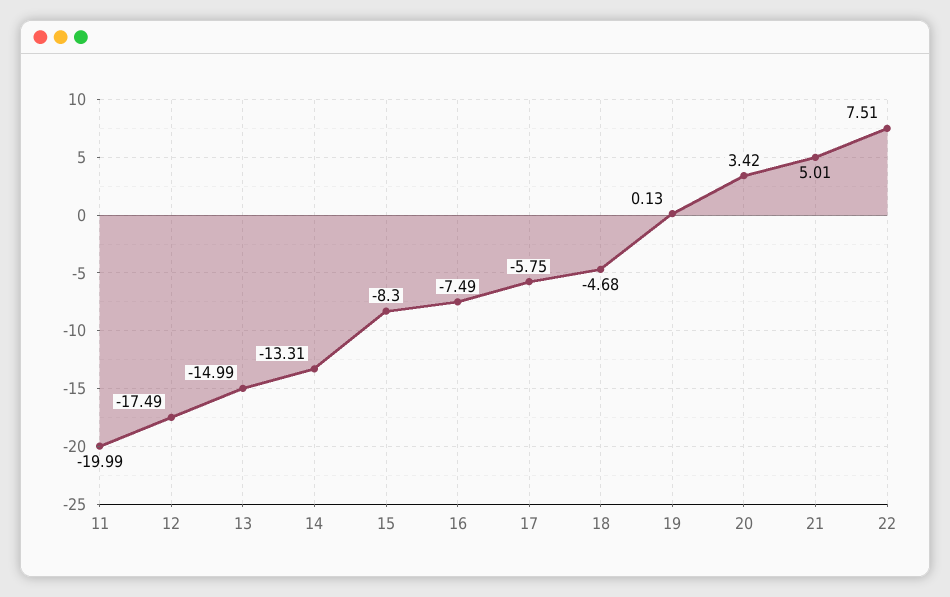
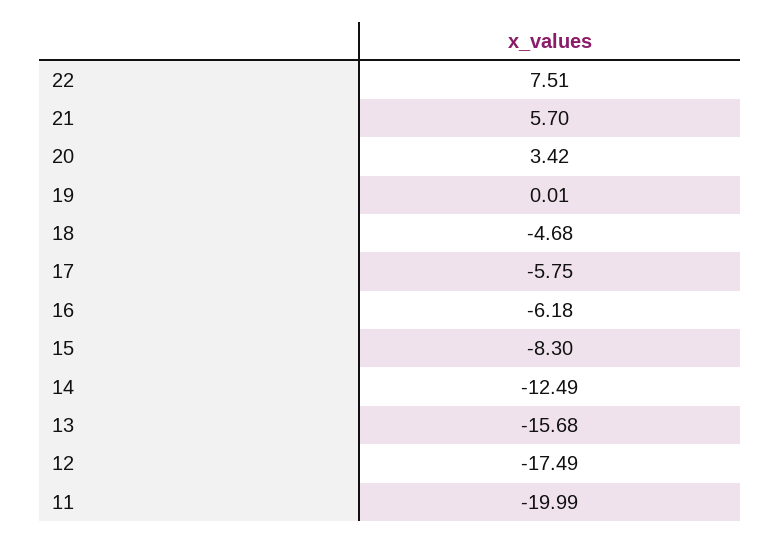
13: -14.99 -> -15.68
14: -13.31 -> -12.49
16: -7.49 -> -6.18
19: 0.13 -> 0.01
21: 5.01 -> 5.7

